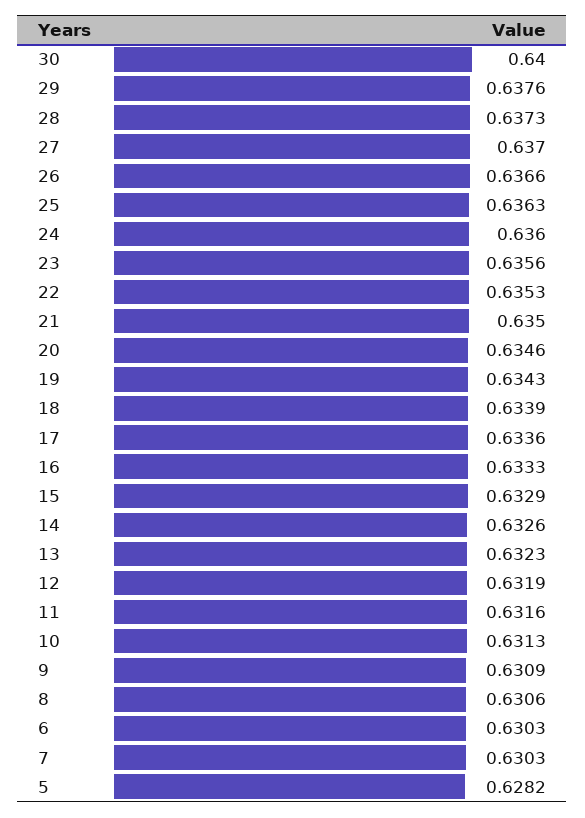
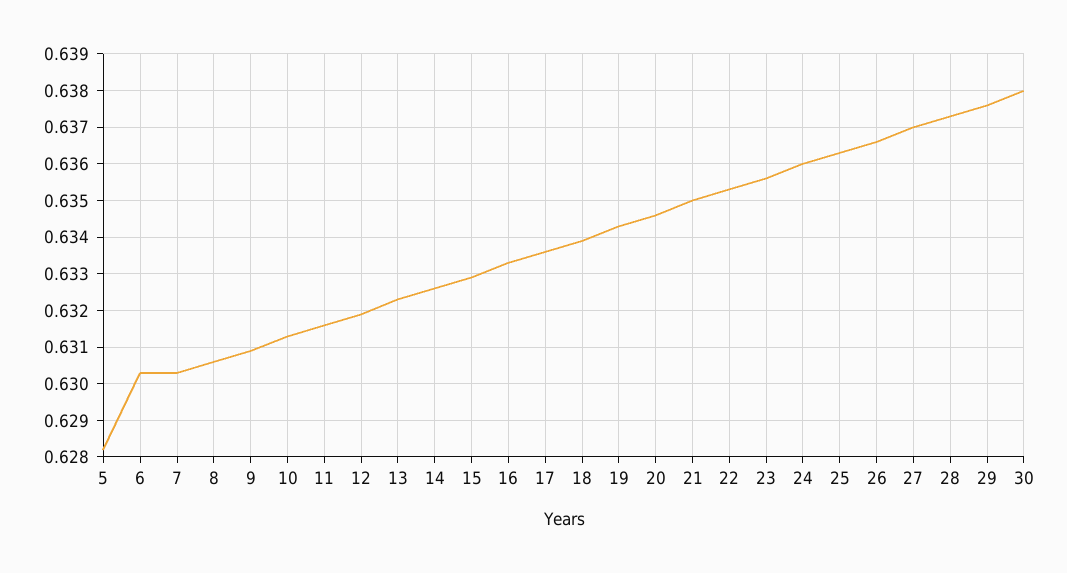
30: 0.64 -> 0.638

